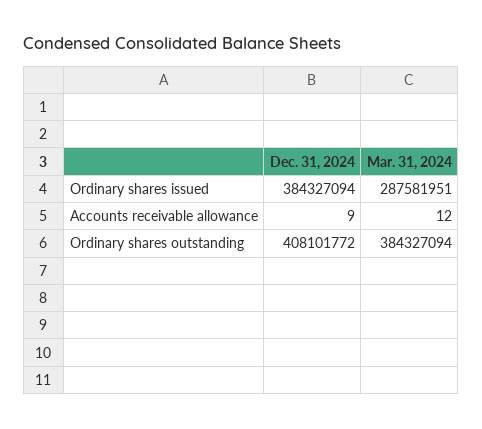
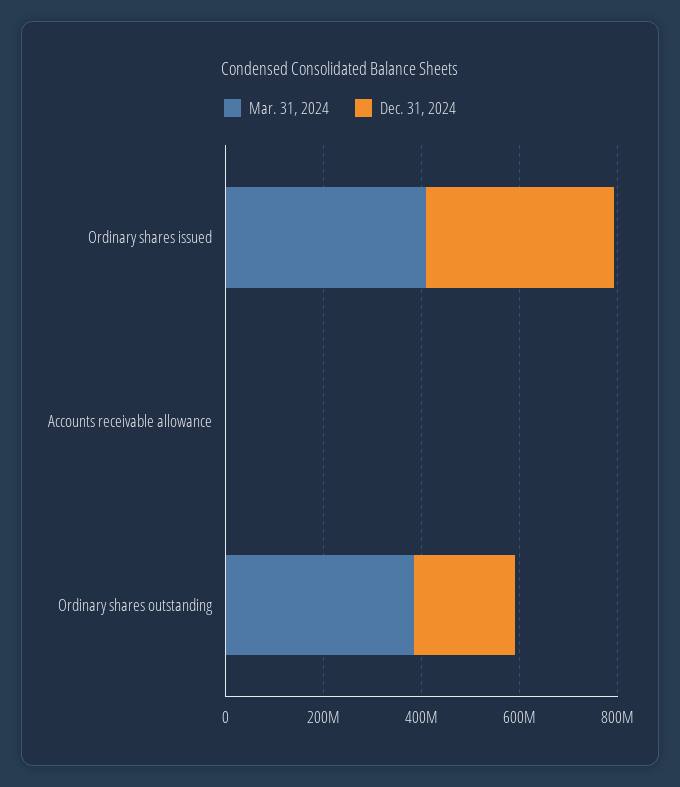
Mar. 31, 2024, Ordinary shares issued: 287581951 -> 400000000
Dec. 31, 2024, Ordinary shares outstanding: 408101772 -> 200000000

